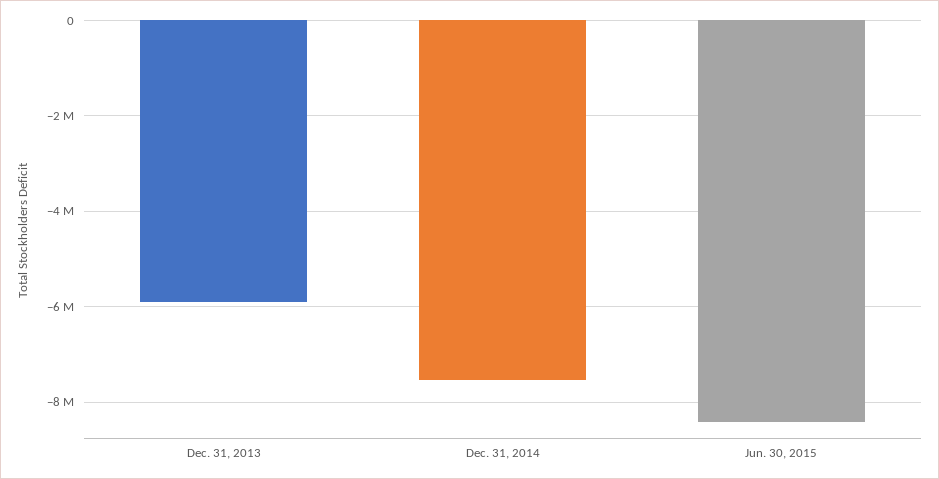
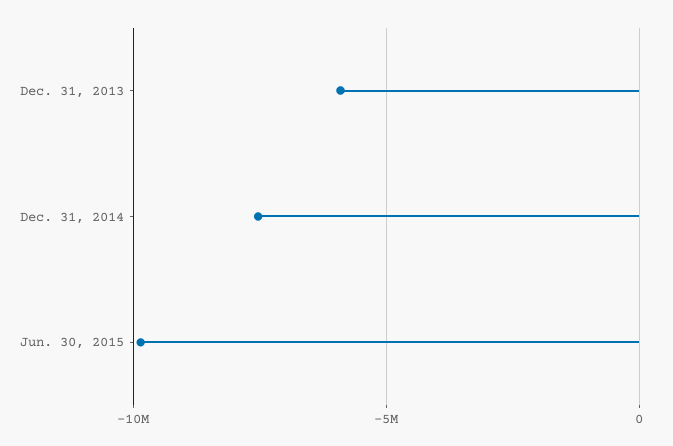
Jun. 30, 2015: -8400000 -> -10000000

